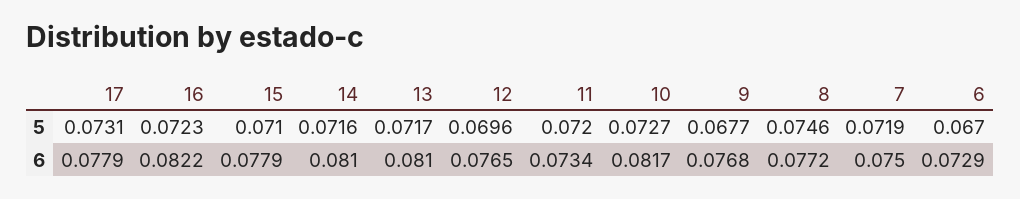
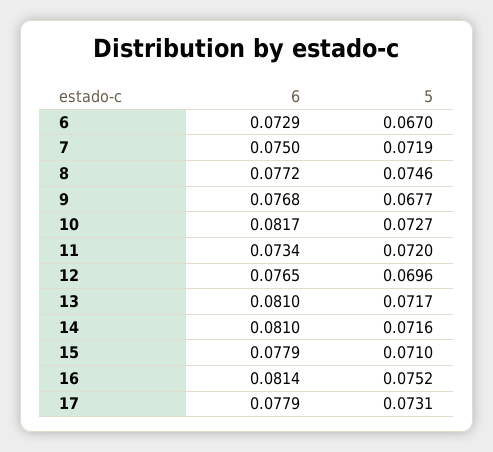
16, 5: 0.0723 -> 0.0752
16, 6: 0.0822 -> 0.0814

